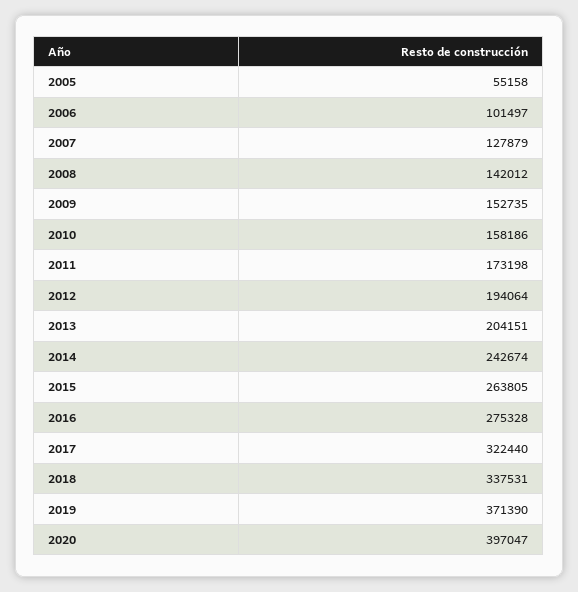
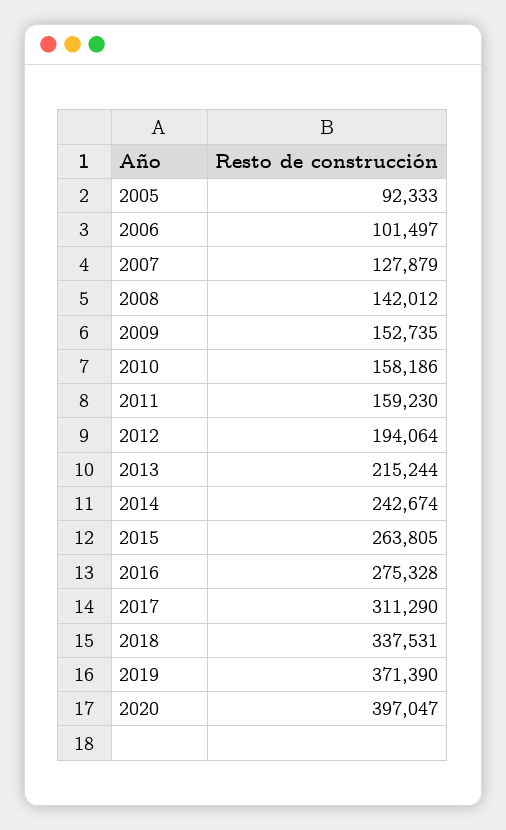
2005: 55158 -> 92333
2011: 173198 -> 159230
2013: 204151 -> 215244
2017: 322440 -> 311290

